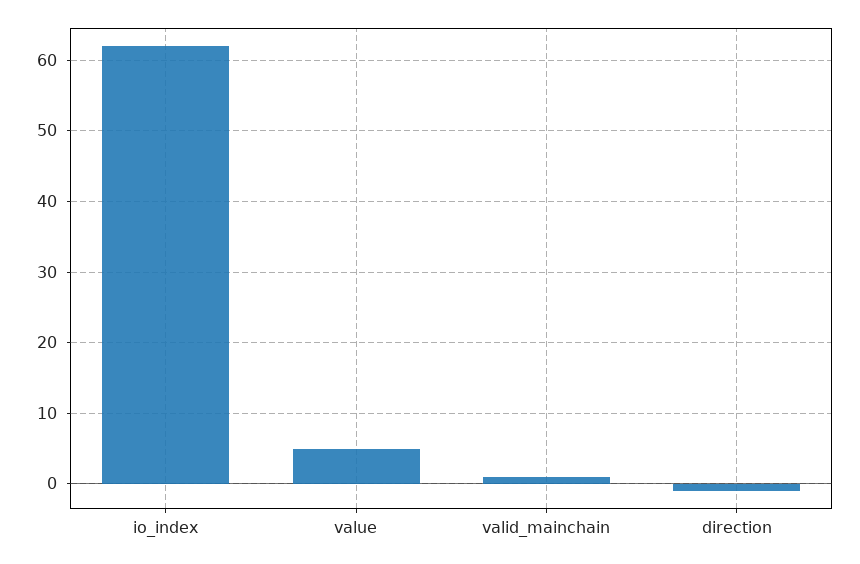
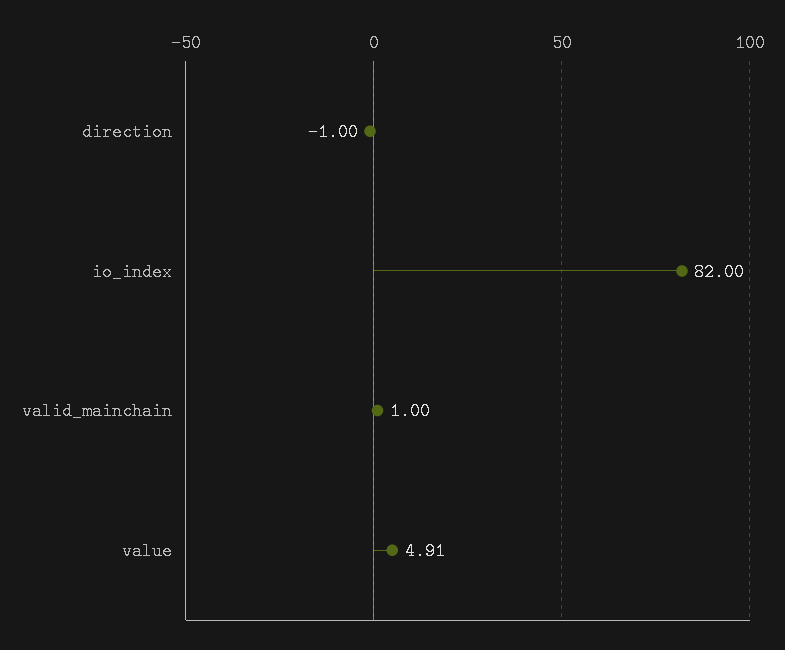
io_index: 62 -> 82

